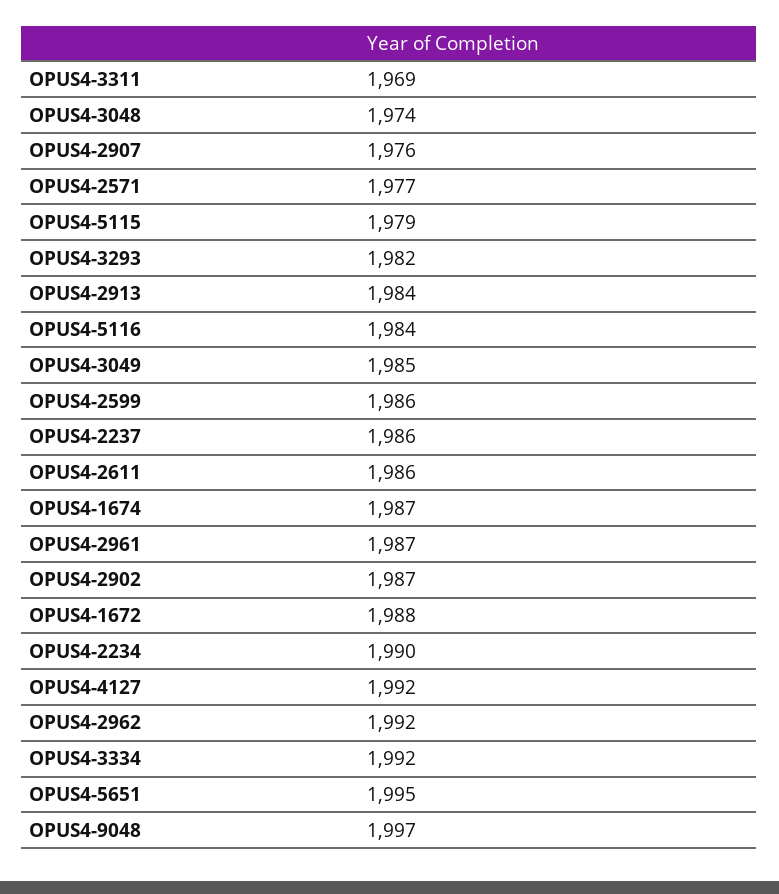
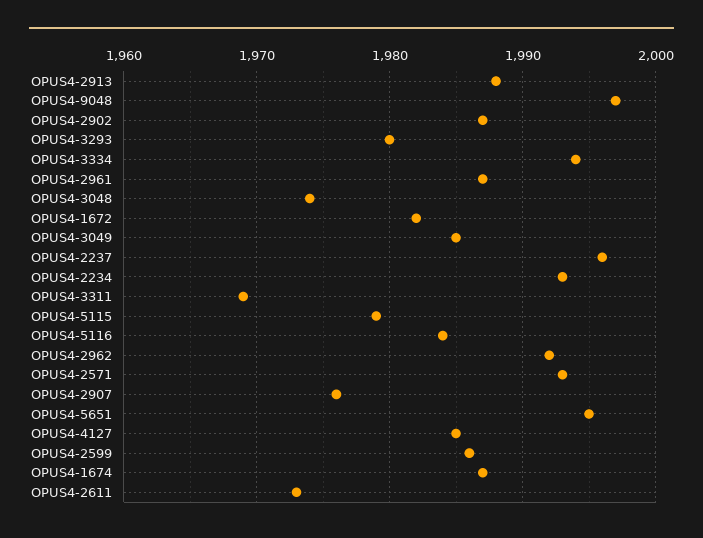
OPUS4-2571: 1977 -> 1993
OPUS4-3293: 1982 -> 1980
OPUS4-2913: 1984 -> 1988
OPUS4-2237: 1986 -> 1996
OPUS4-2611: 1986 -> 1973
OPUS4-1672: 1988 -> 1982
OPUS4-2234: 1990 -> 1993
OPUS4-4127: 1992 -> 1985
OPUS4-3334: 1992 -> 1994

